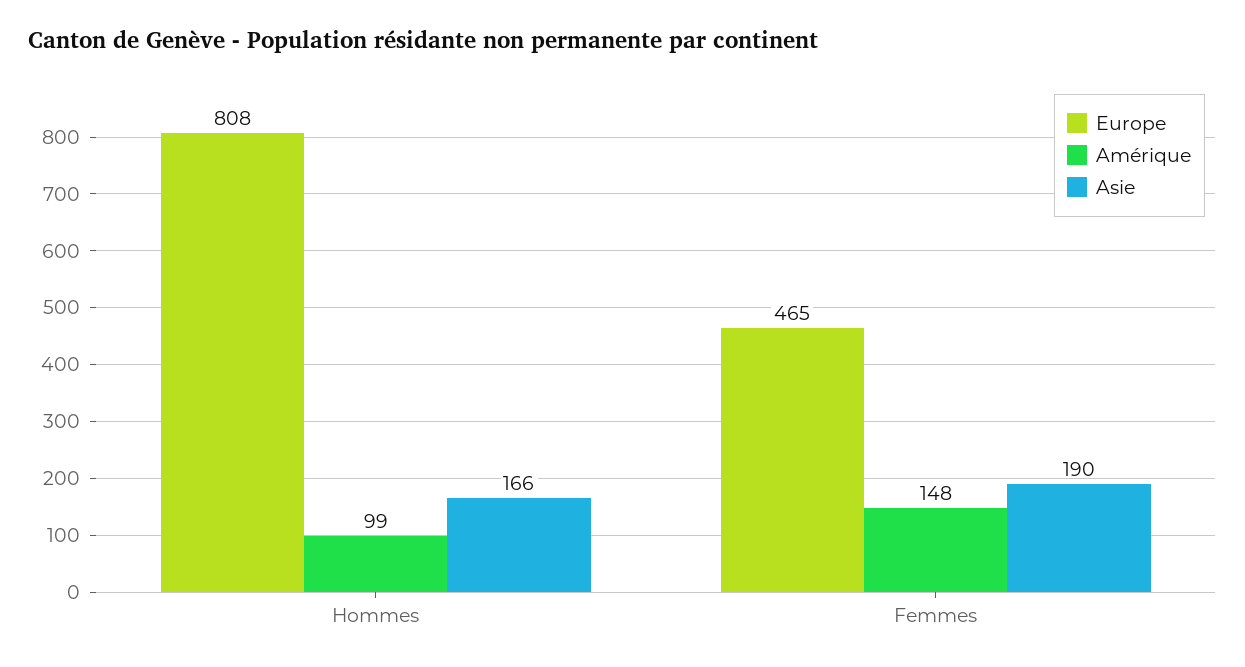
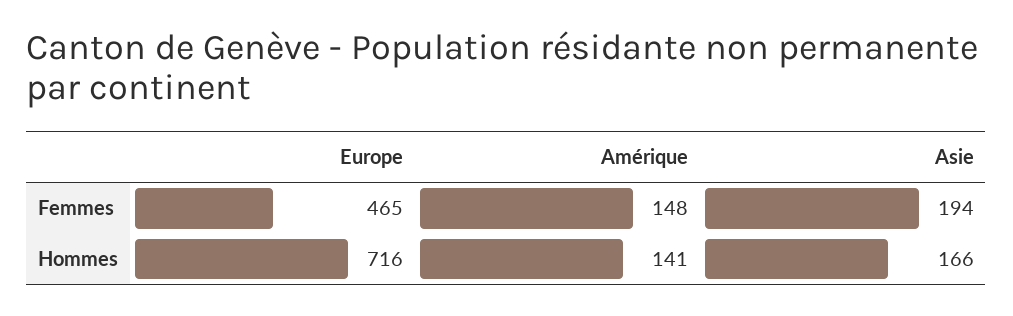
Europe, Hommes: 808 -> 716
Amérique, Hommes: 99 -> 141
Asie, Femmes: 190 -> 194

